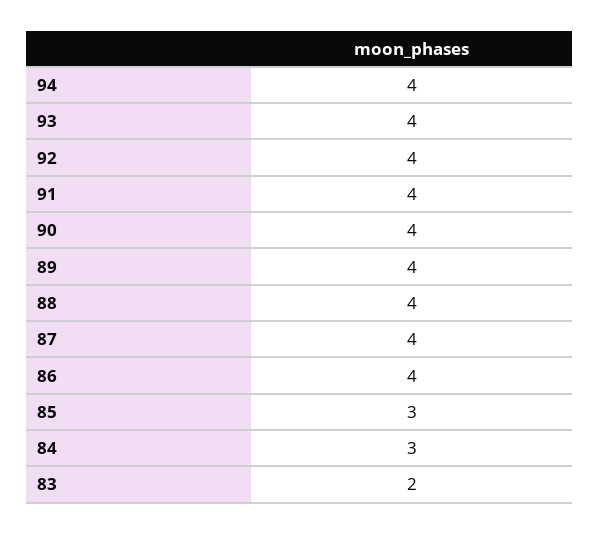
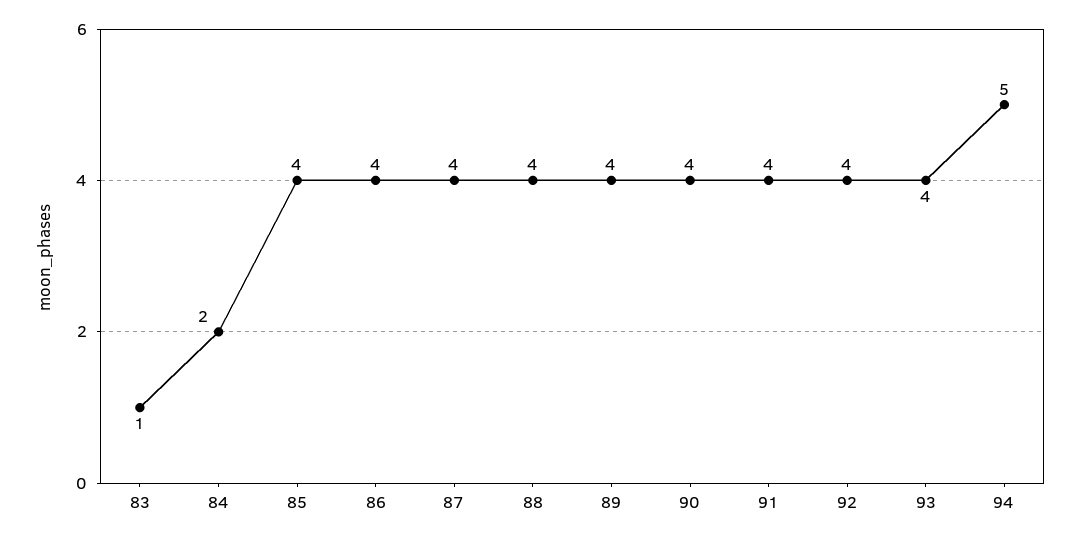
94: 4 -> 5
85: 3 -> 4
84: 3 -> 2
83: 2 -> 1

